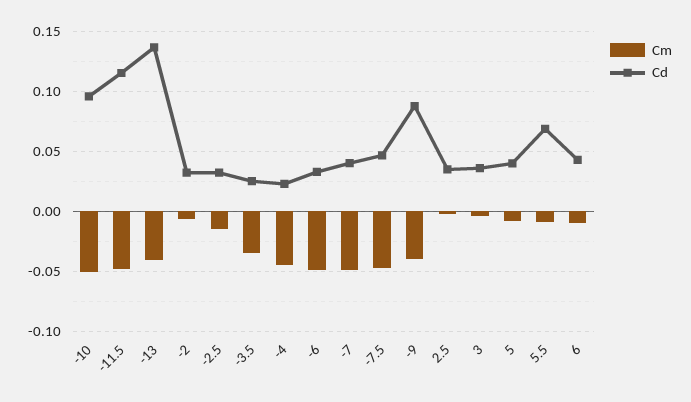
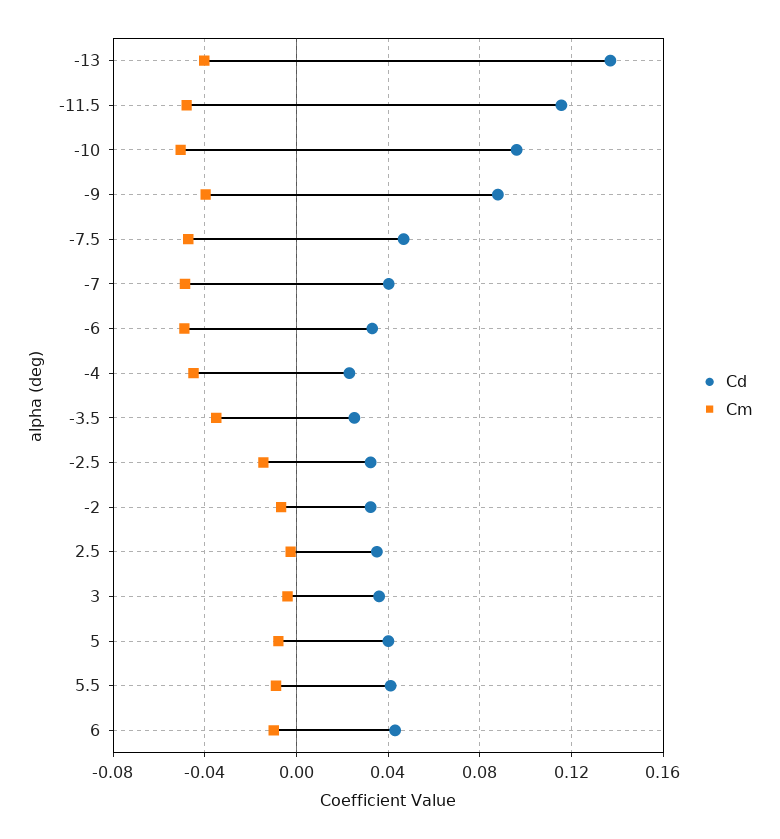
Cd, 5.5: 0.07 -> 0.04

